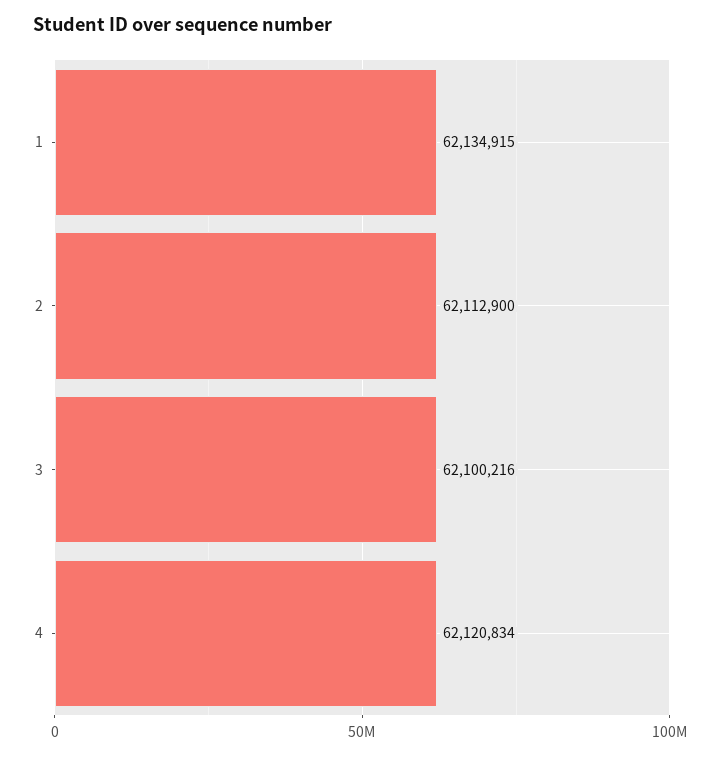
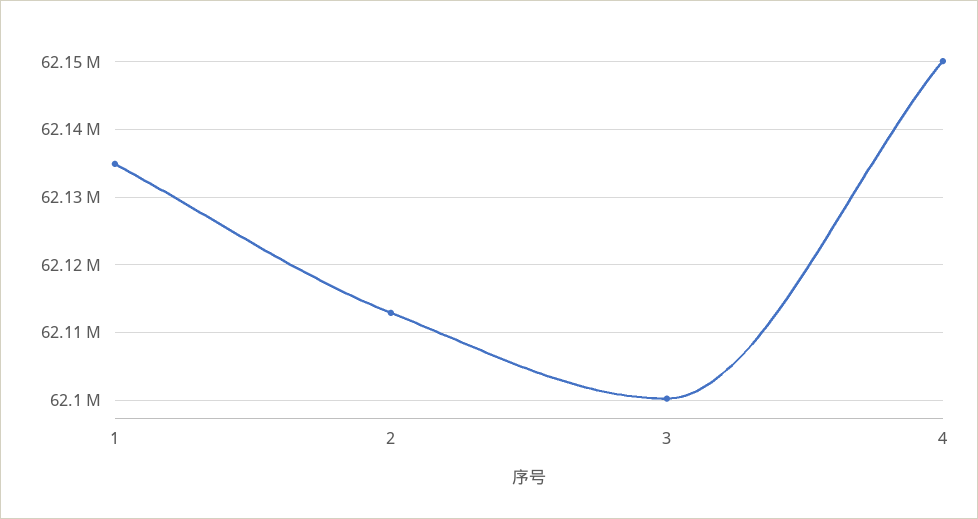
4: 62120834 -> 62150000

